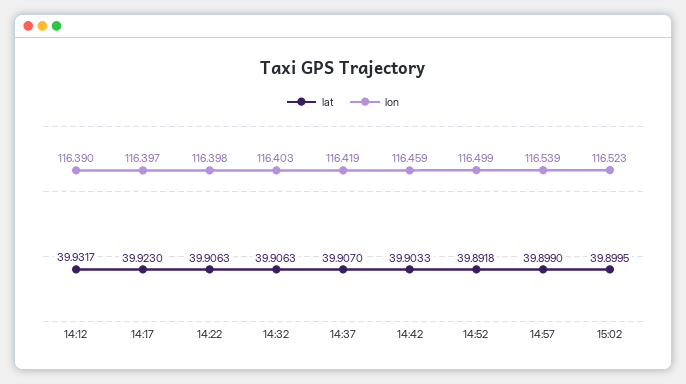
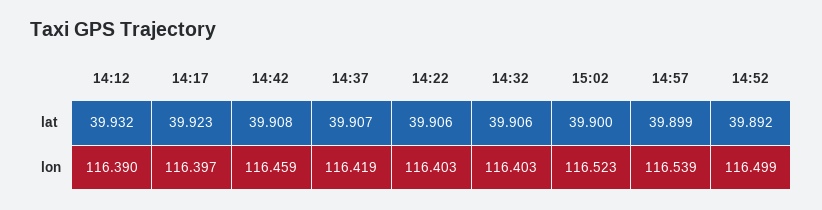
lon, 14:22: 116.398 -> 116.403
lat, 14:42: 39.9033 -> 39.908

